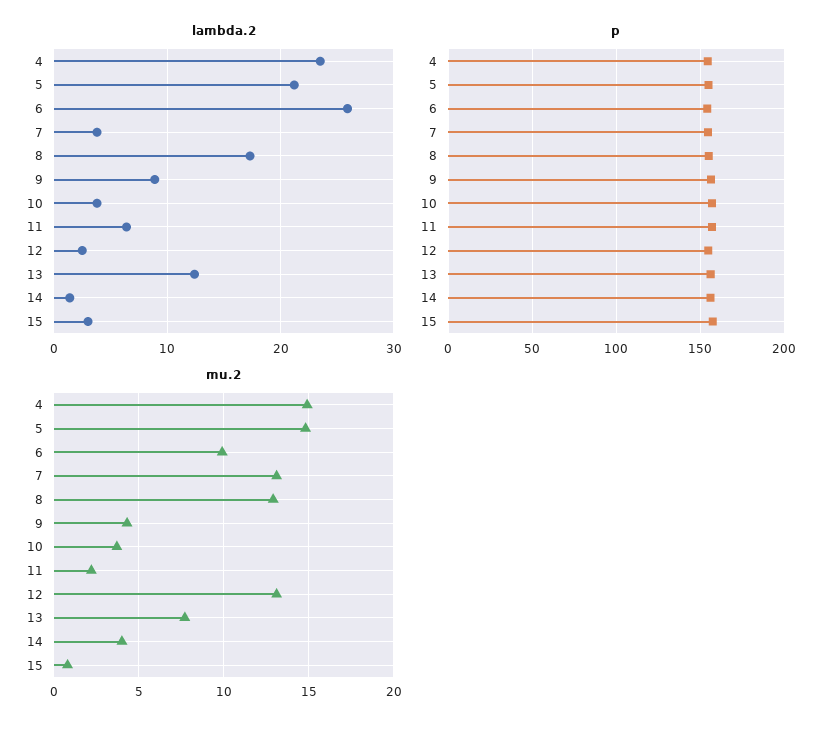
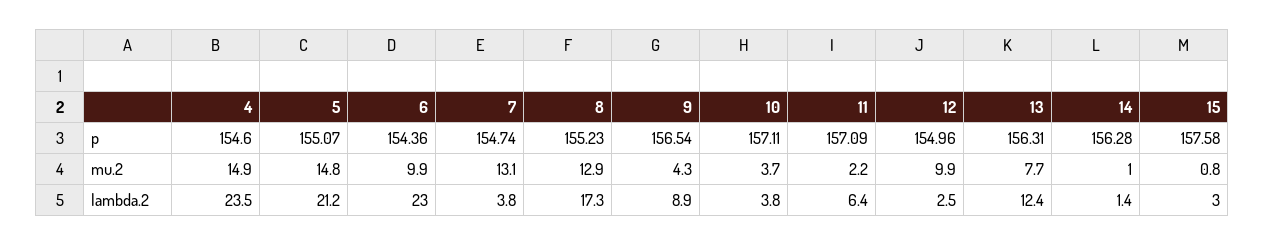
lambda.2, 6: 26 -> 23
mu.2, 12: 13 -> 9.9
mu.2, 14: 4 -> 1

